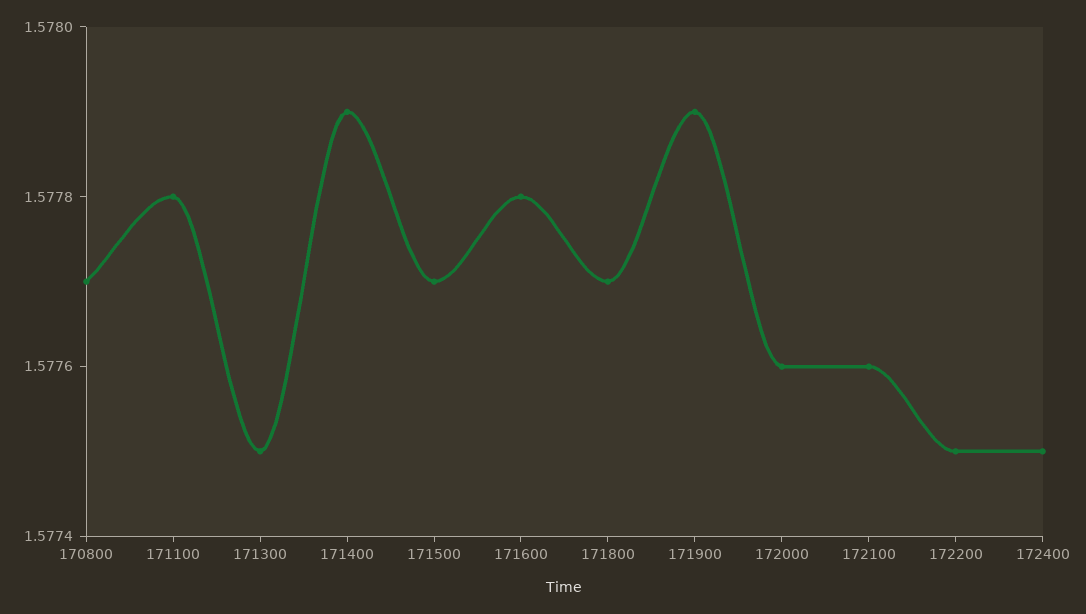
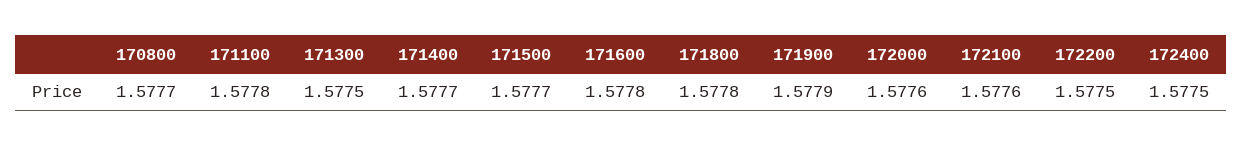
171400: 1.5779 -> 1.5777
171800: 1.5777 -> 1.5778

